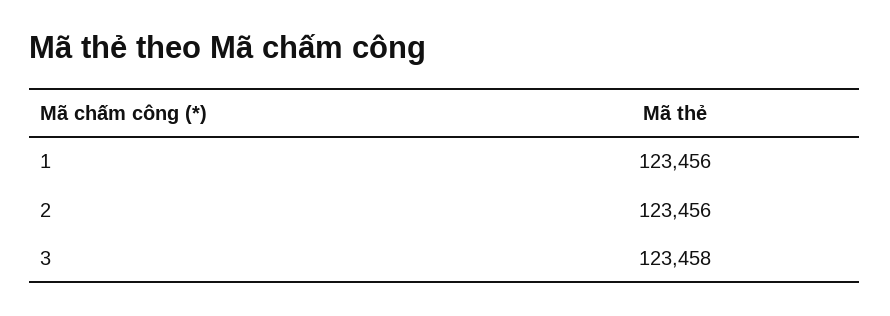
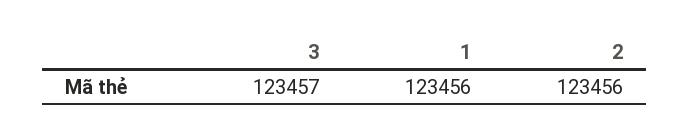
3: 123458 -> 123457

